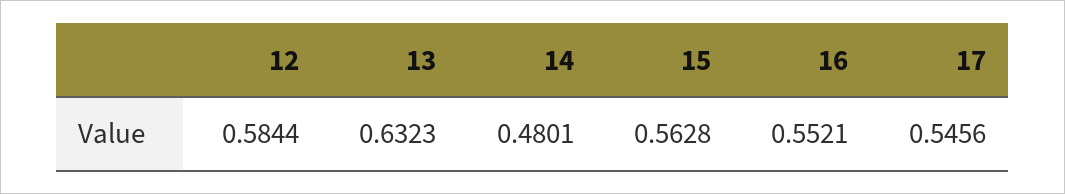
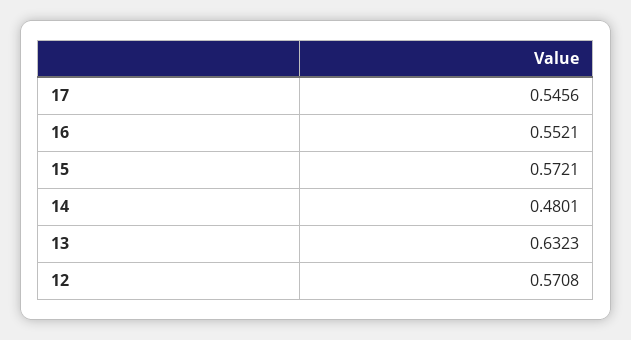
12: 0.5844 -> 0.5708
15: 0.5628 -> 0.5721

